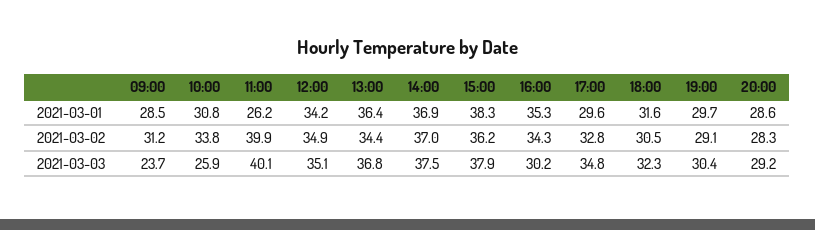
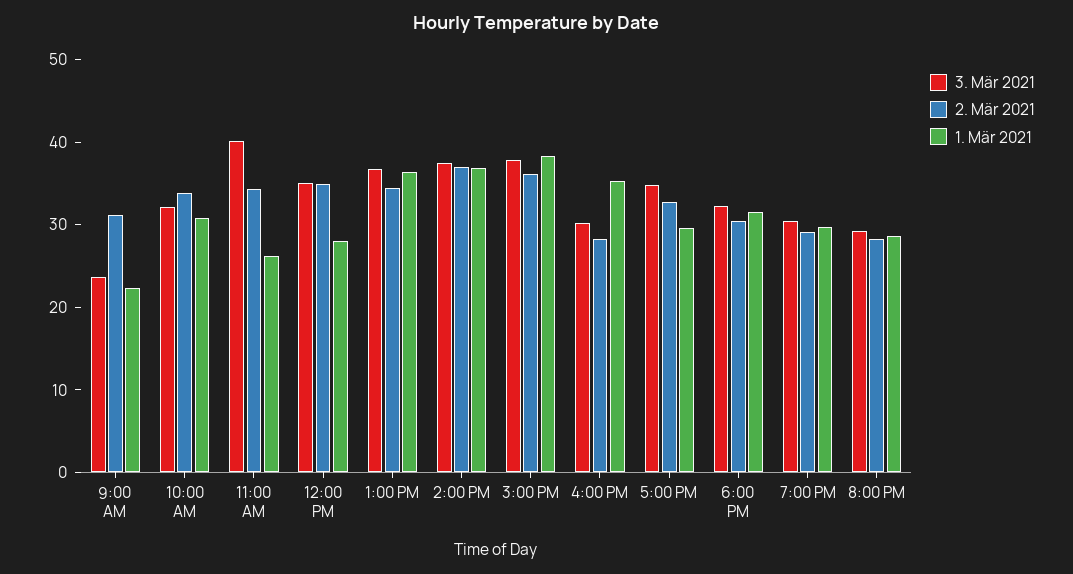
2021-03-01, 09:00: 28.5 -> 22
2021-03-01, 12:00: 34.2 -> 28
2021-03-02, 11:00: 39.9 -> 34
2021-03-02, 16:00: 34.3 -> 28
2021-03-03, 10:00: 25.9 -> 32

